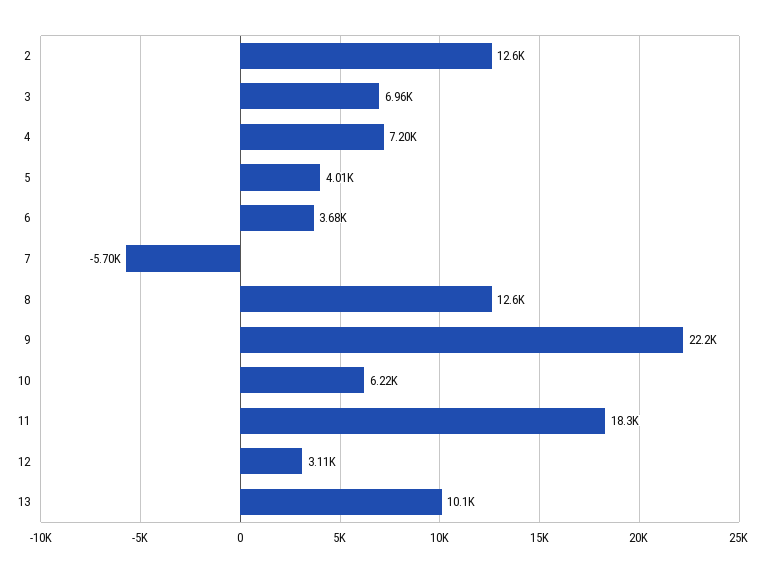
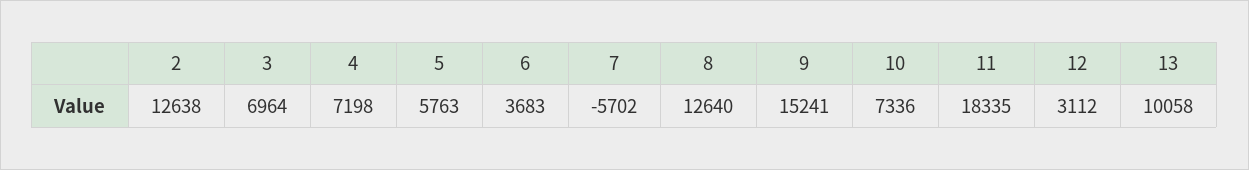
5: 4010 -> 5763
9: 22200 -> 15241
10: 6220 -> 7336

